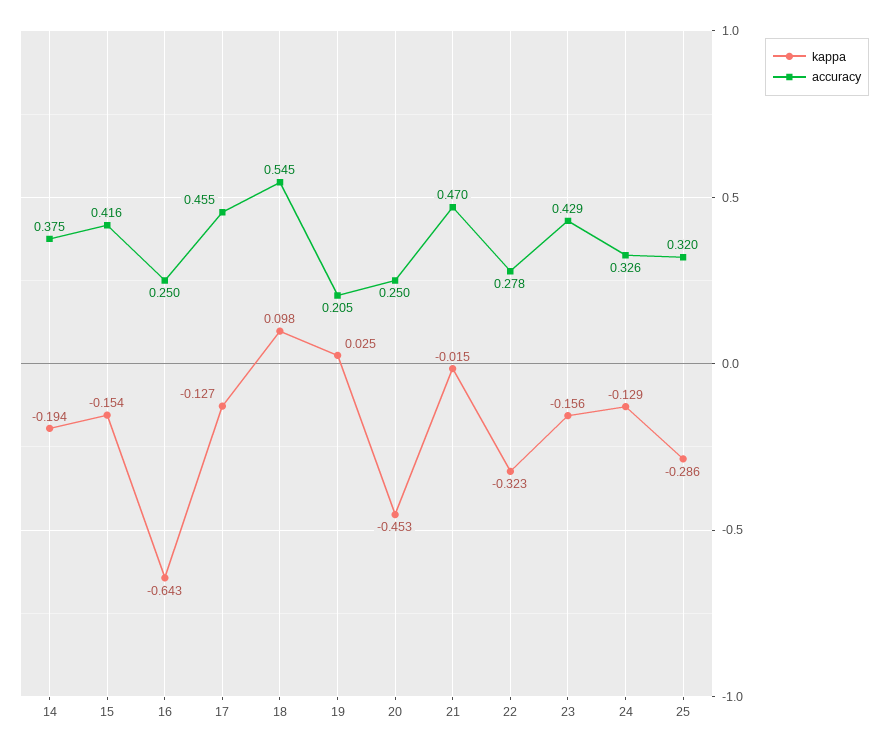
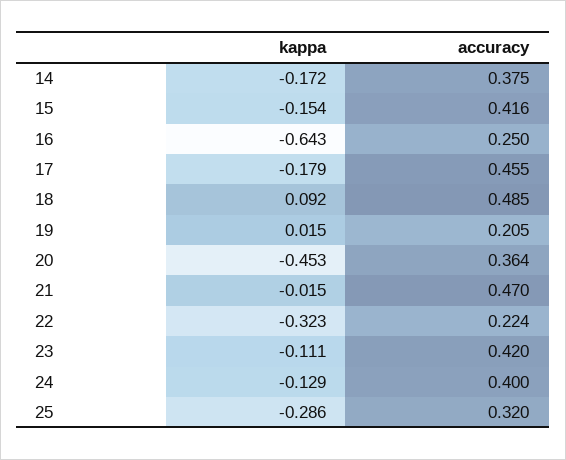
kappa, 14: -0.194 -> -0.172
kappa, 17: -0.127 -> -0.179
kappa, 18: 0.098 -> 0.092
accuracy, 18: 0.545 -> 0.485
kappa, 19: 0.025 -> 0.015
accuracy, 20: 0.25 -> 0.364
accuracy, 22: 0.278 -> 0.224
kappa, 23: -0.156 -> -0.111
accuracy, 23: 0.429 -> 0.42
accuracy, 24: 0.326 -> 0.4

